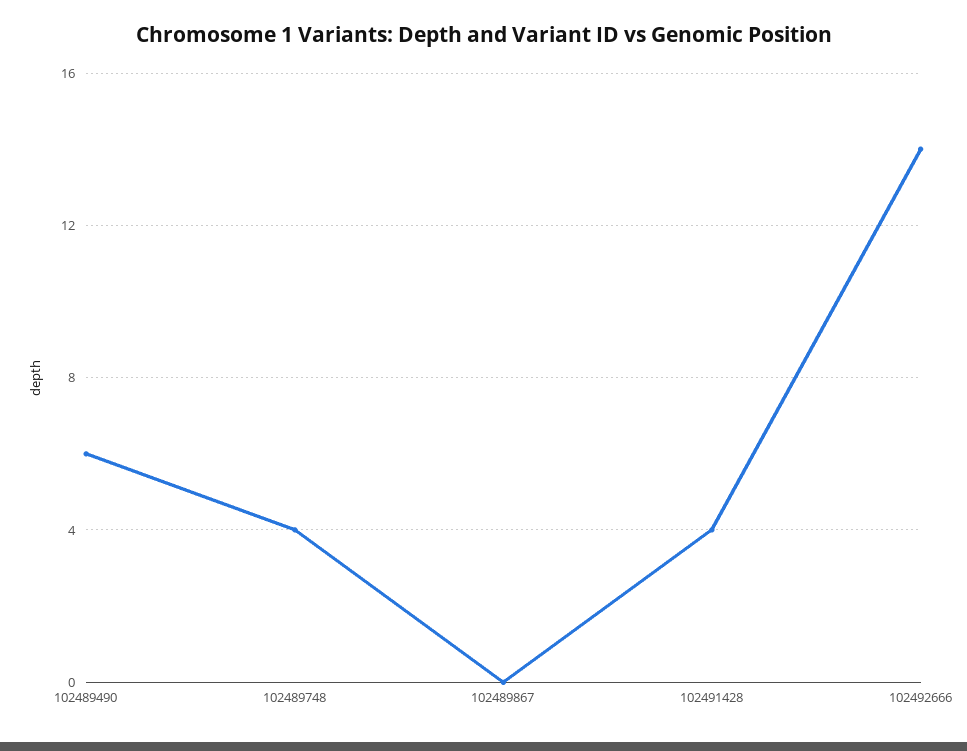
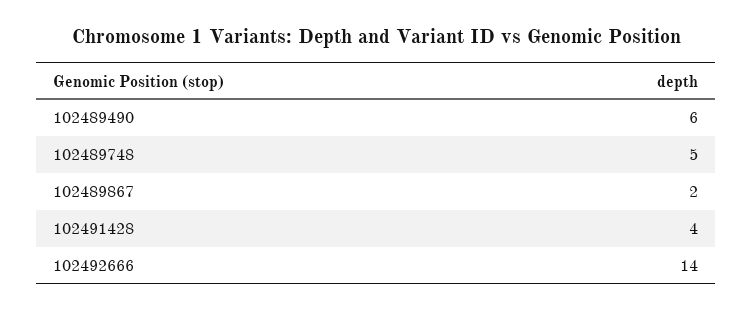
102489748: 4 -> 5
102489867: 0 -> 2

